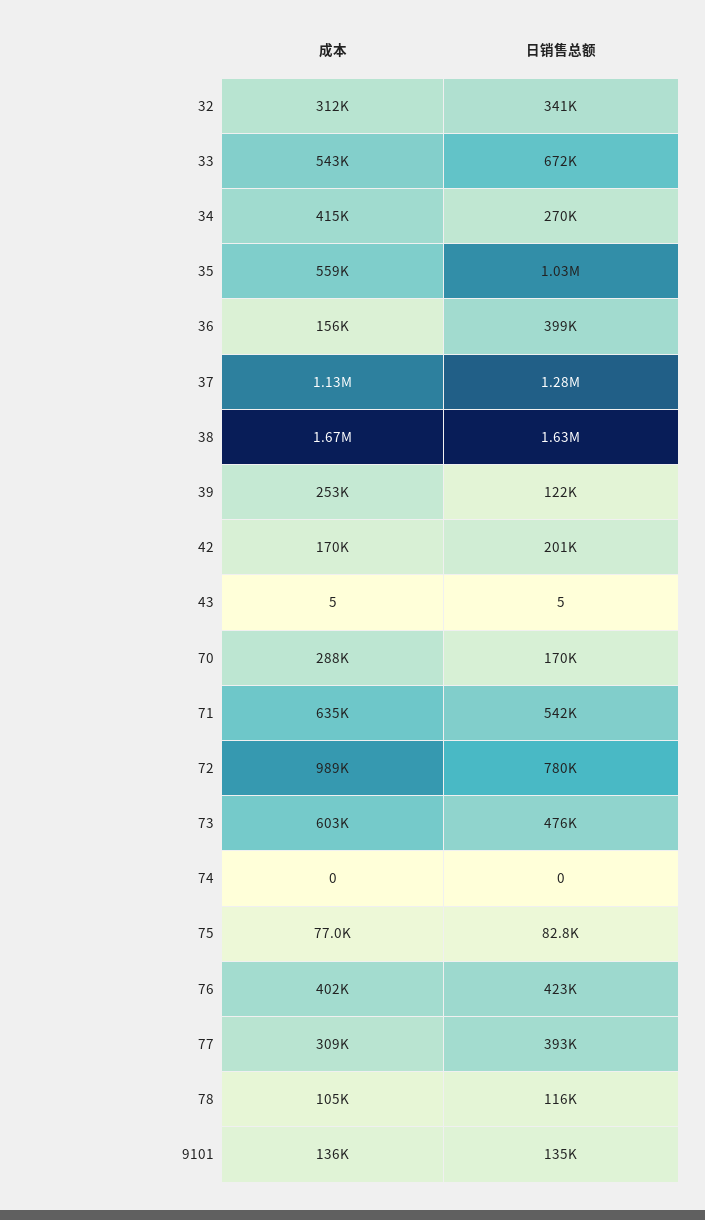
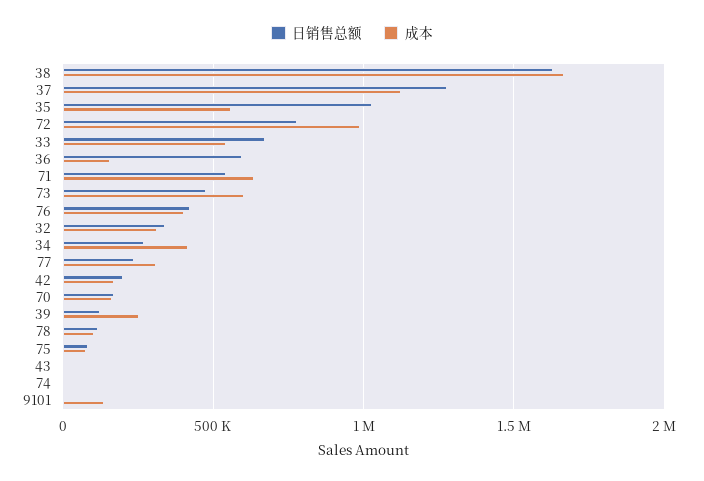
日销售总额, 36: 399000 -> 600000
成本, 70: 288000 -> 150000
日销售总额, 77: 393000 -> 250000
日销售总额, 9101: 135000 -> 0

